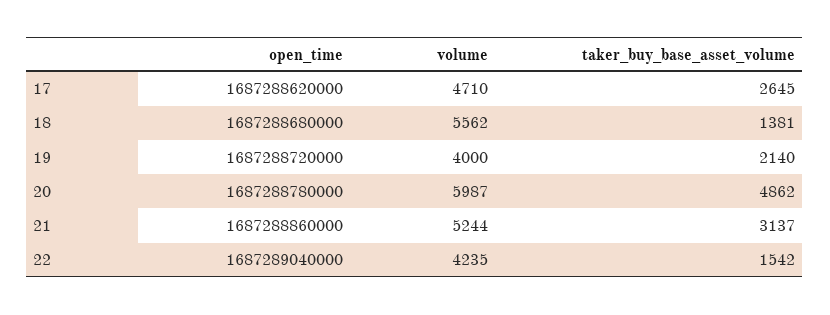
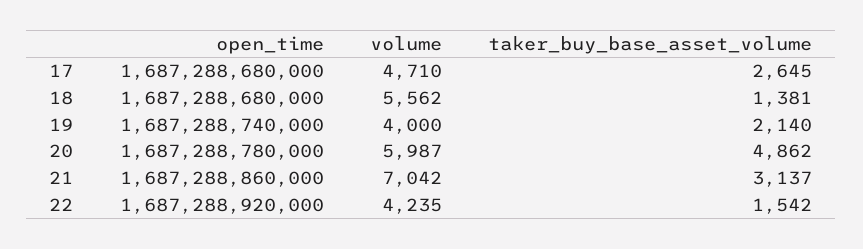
open_time, 17: 1687288620000 -> 1687288680000
open_time, 19: 1687288720000 -> 1687288740000
volume, 21: 5244 -> 7042
open_time, 22: 1687289040000 -> 1687288920000

